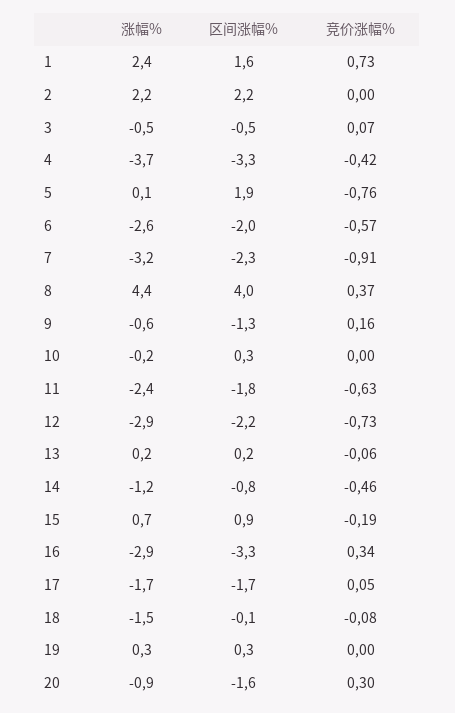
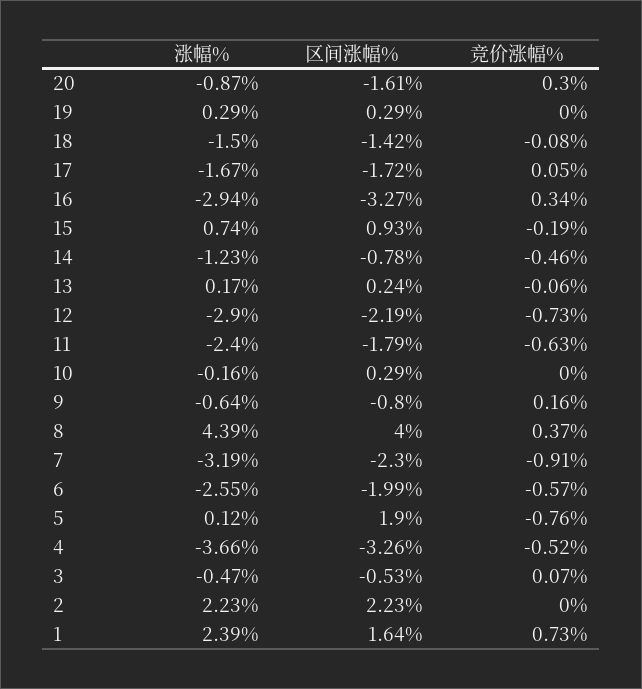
竞价涨幅%, 4: -0.42 -> -0.52
区间涨幅%, 9: -1.3 -> -0.8
区间涨幅%, 18: -0.1 -> -1.42

